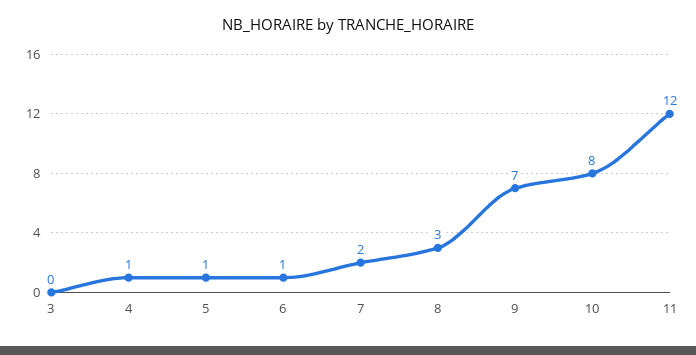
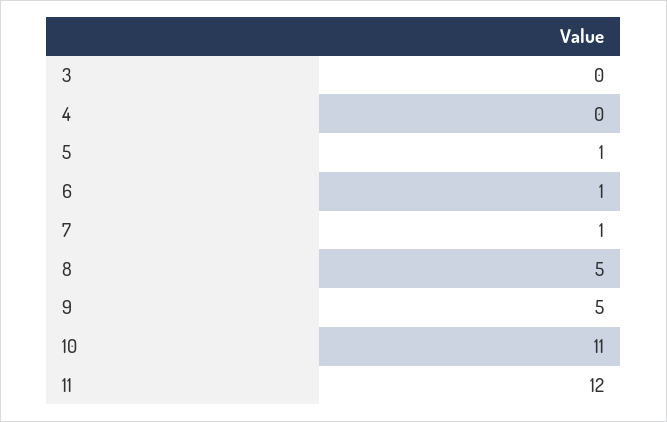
4: 1 -> 0
7: 2 -> 1
8: 3 -> 5
9: 7 -> 5
10: 8 -> 11

